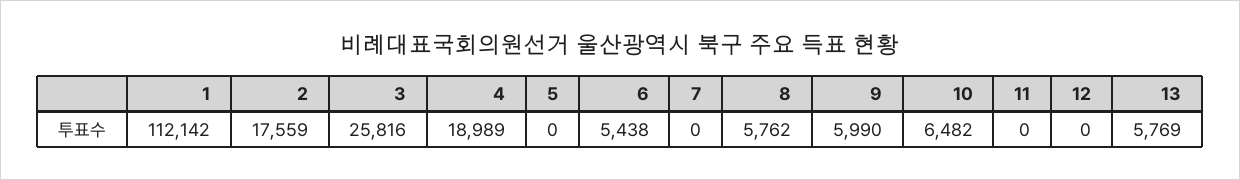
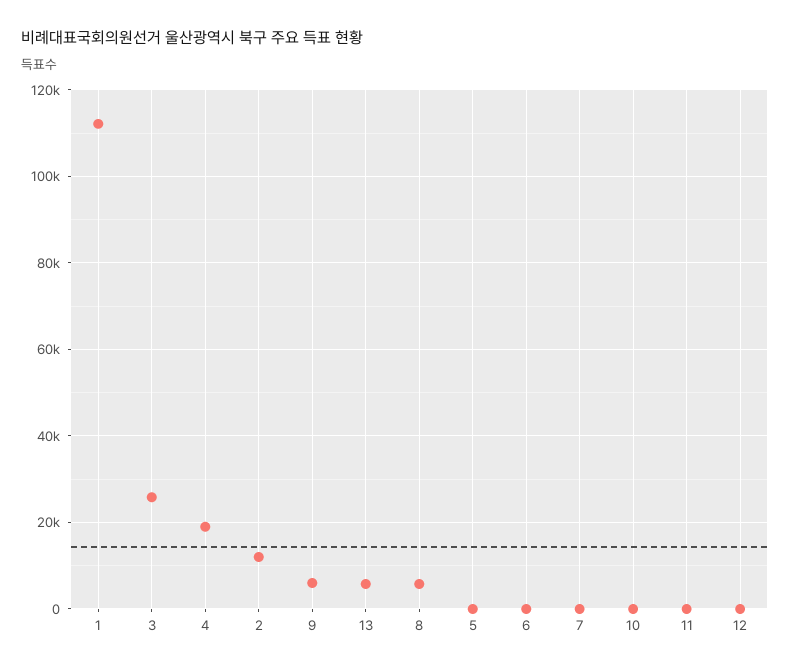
2: 17559 -> 12000
6: 5438 -> 0
10: 6482 -> 0

